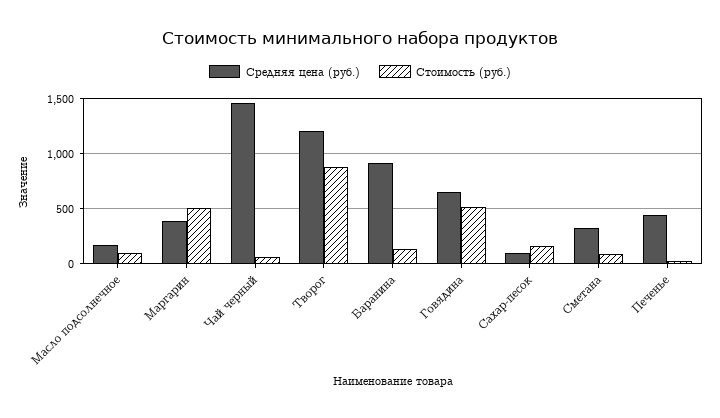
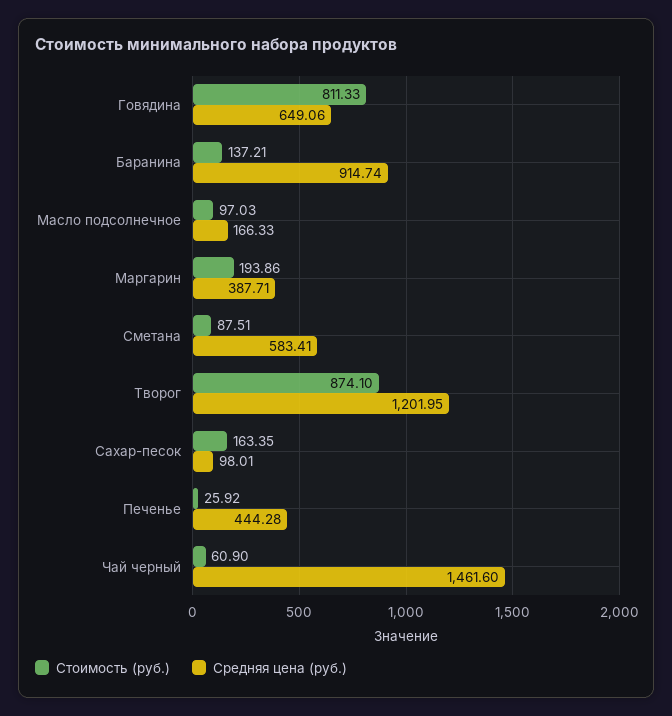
Стоимость (руб.), Маргарин: 500 -> 193.86
Стоимость (руб.), Говядина: 500 -> 811.33
Средняя цена (руб.), Сметана: 300 -> 583.41

